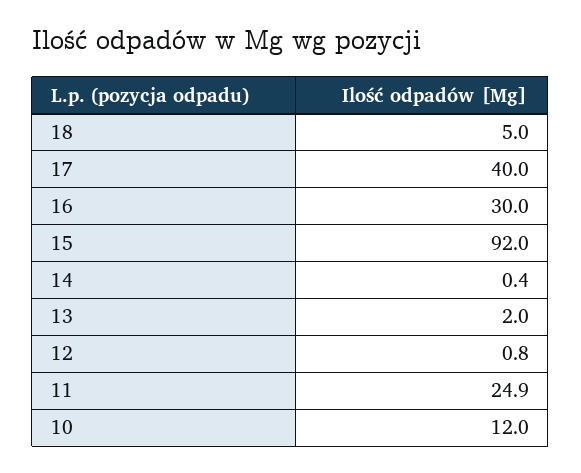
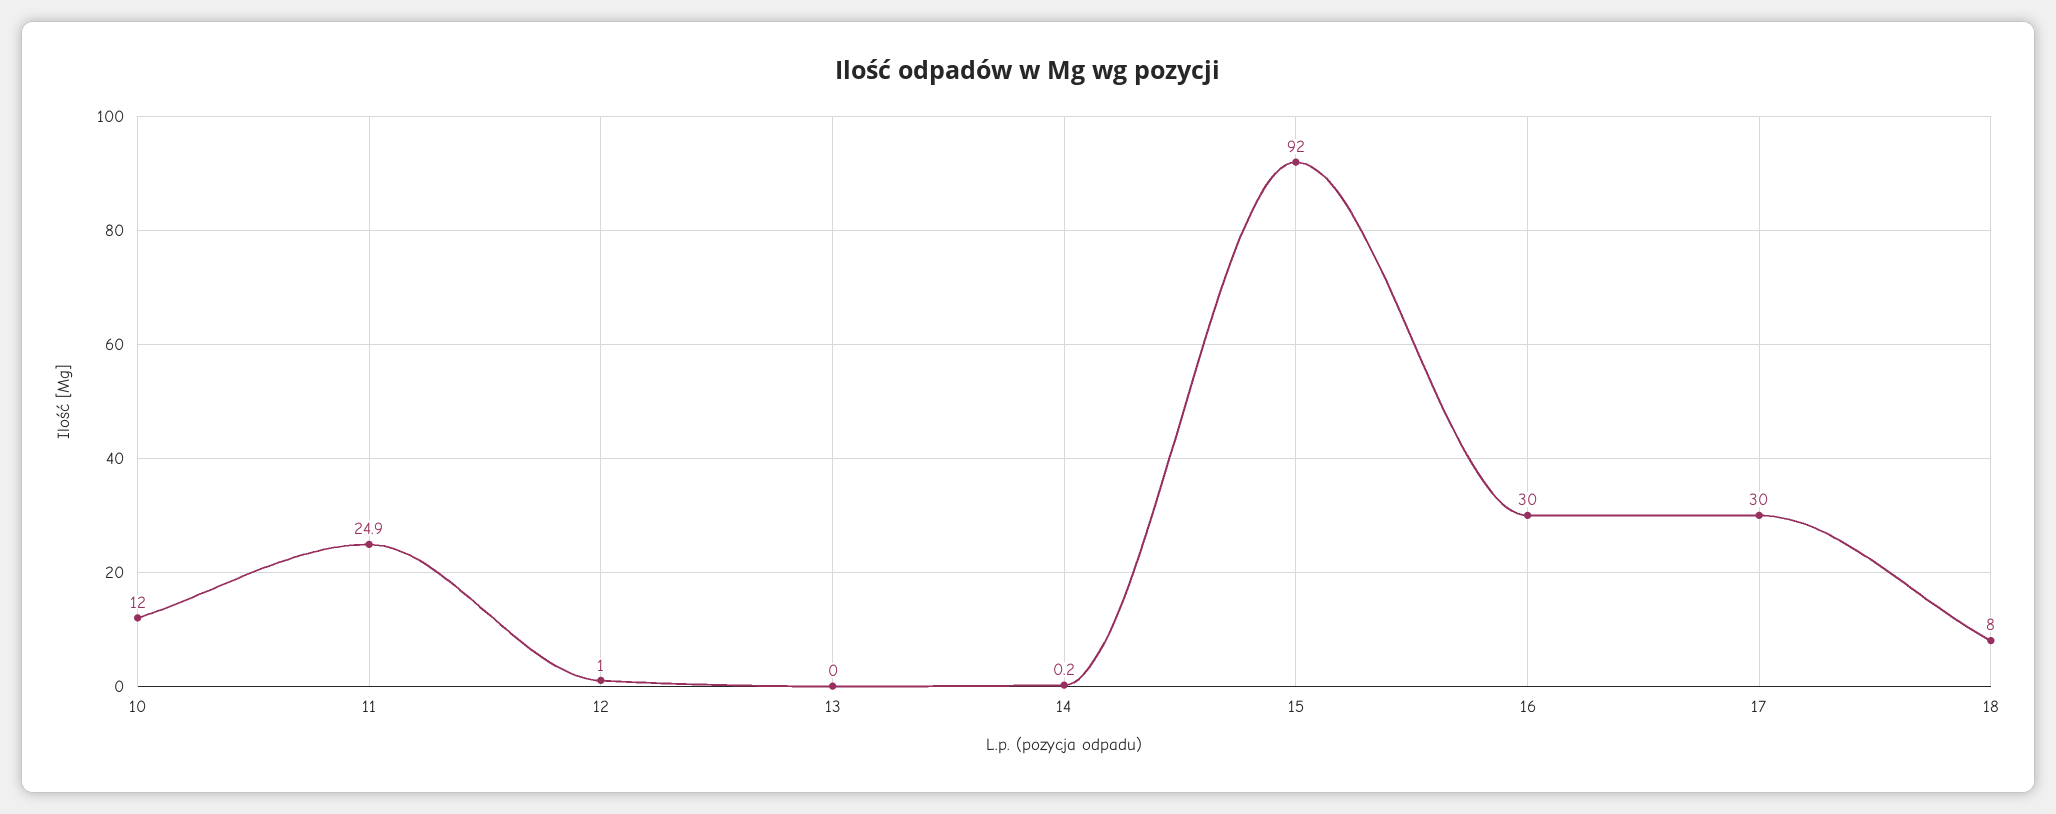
18: 5 -> 8
17: 40 -> 30
14: 0.4 -> 0.2
13: 2 -> 0
12: 0.8 -> 1

